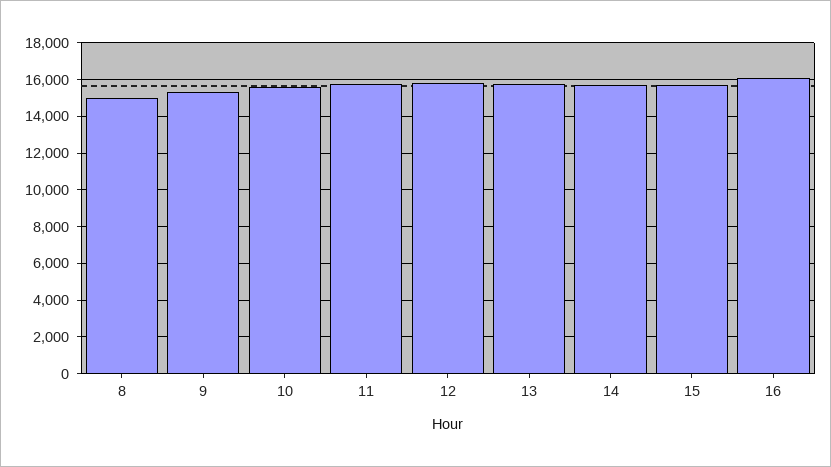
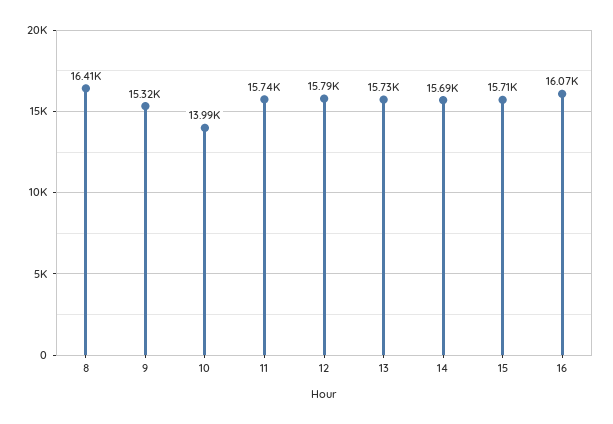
8: 15000 -> 16410
10: 15500 -> 13990

